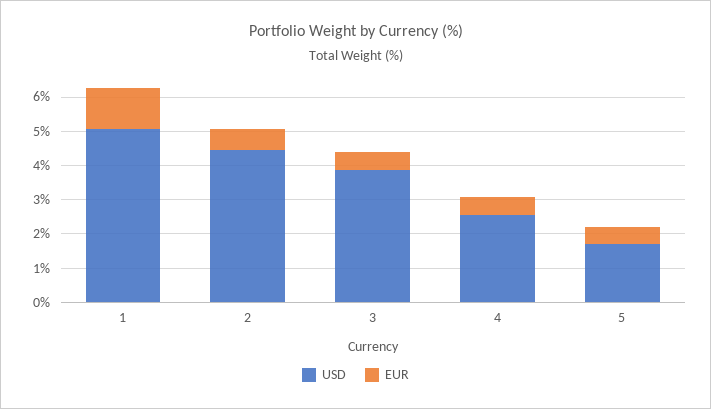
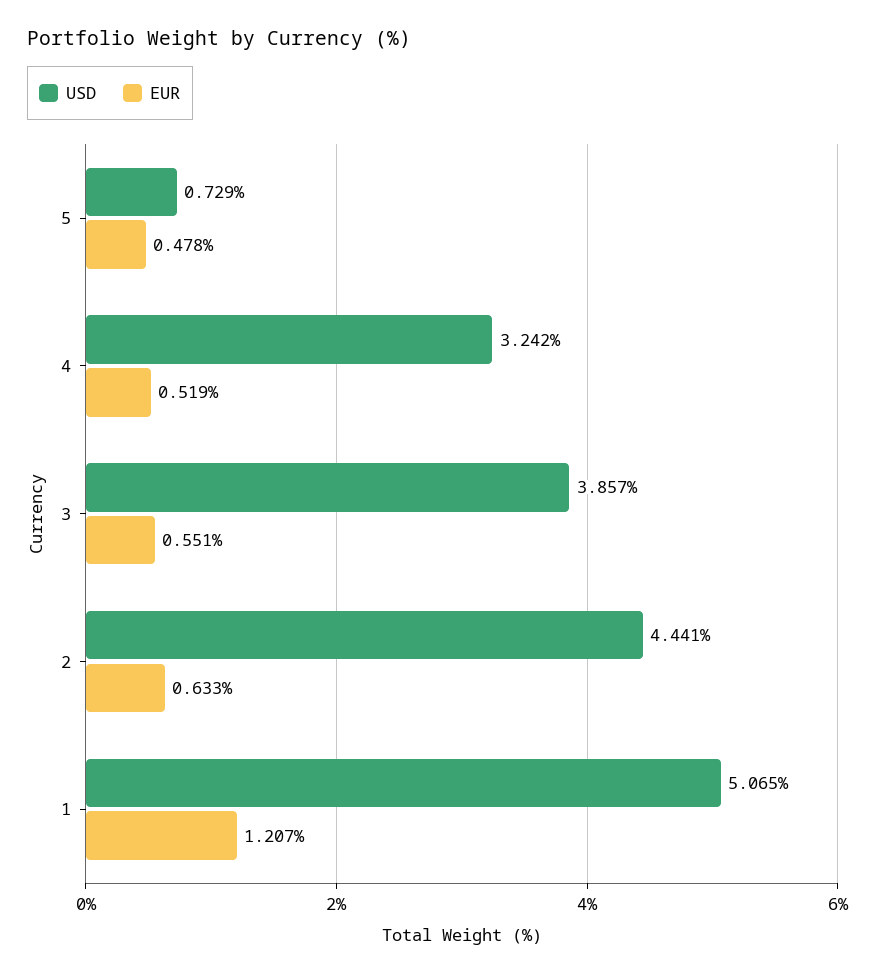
USD, 4: 2.5 -> 3.242
USD, 5: 1.75 -> 0.729

